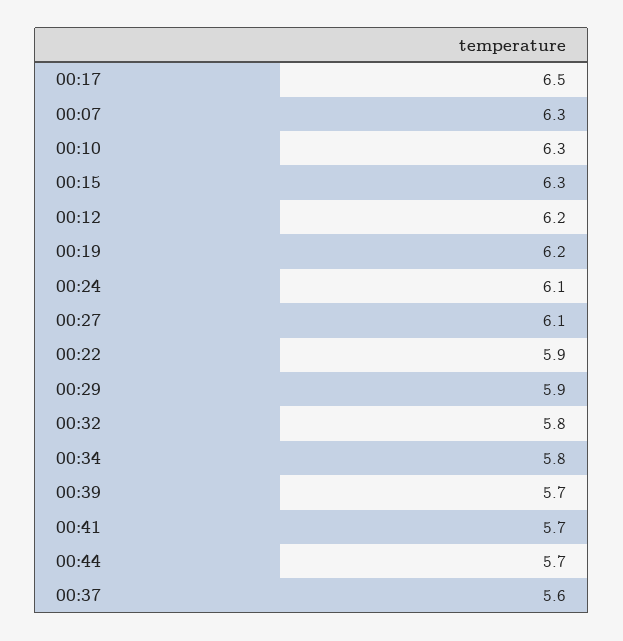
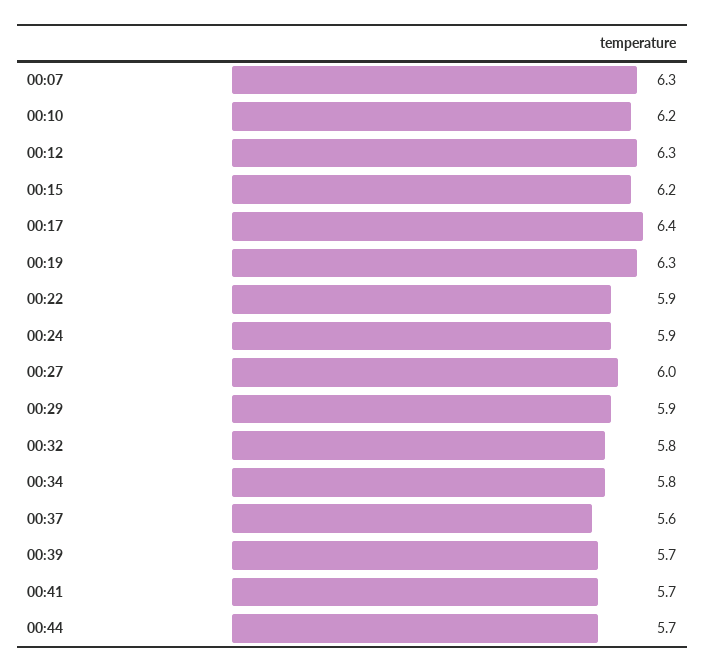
00:17: 6.5 -> 6.4
00:10: 6.3 -> 6.2
00:15: 6.3 -> 6.2
00:12: 6.2 -> 6.3
00:19: 6.2 -> 6.3
00:24: 6.1 -> 5.9
00:27: 6.1 -> 6

